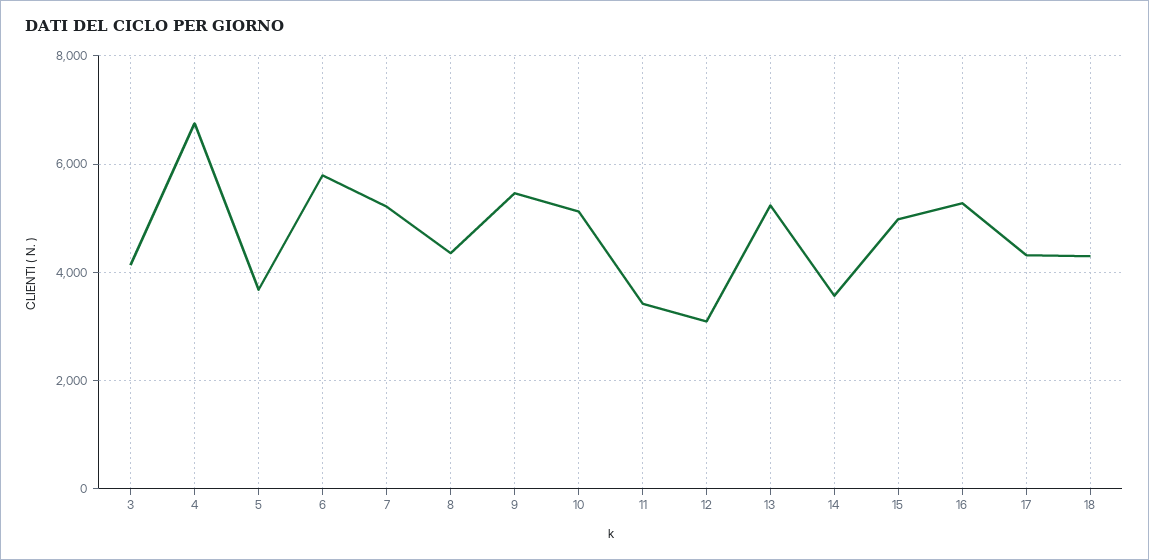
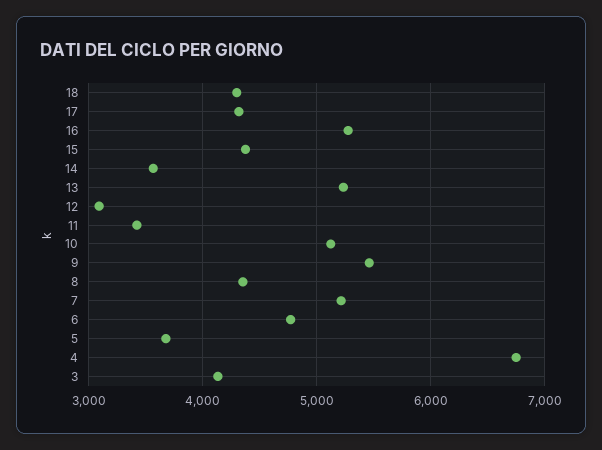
6: 5800 -> 4800
15: 5000 -> 4400

